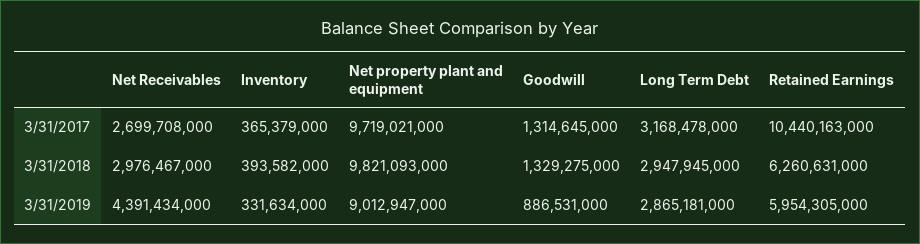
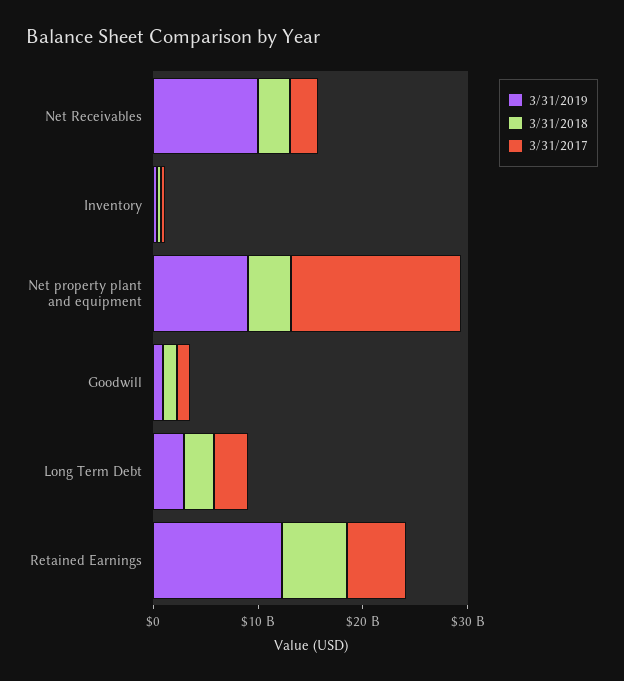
3/31/2017, Net property plant and equipment: 9719021000 -> 16000000000
3/31/2017, Retained Earnings: 10440163000 -> 6000000000
3/31/2018, Net property plant and equipment: 9821093000 -> 4000000000
3/31/2019, Net Receivables: 4391434000 -> 10000000000
3/31/2019, Retained Earnings: 5954305000 -> 12000000000

